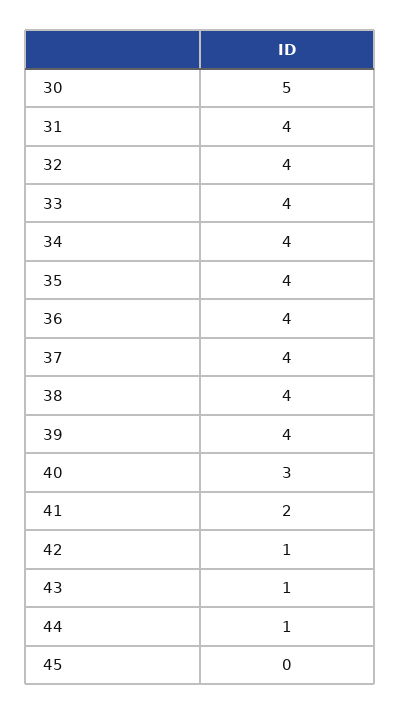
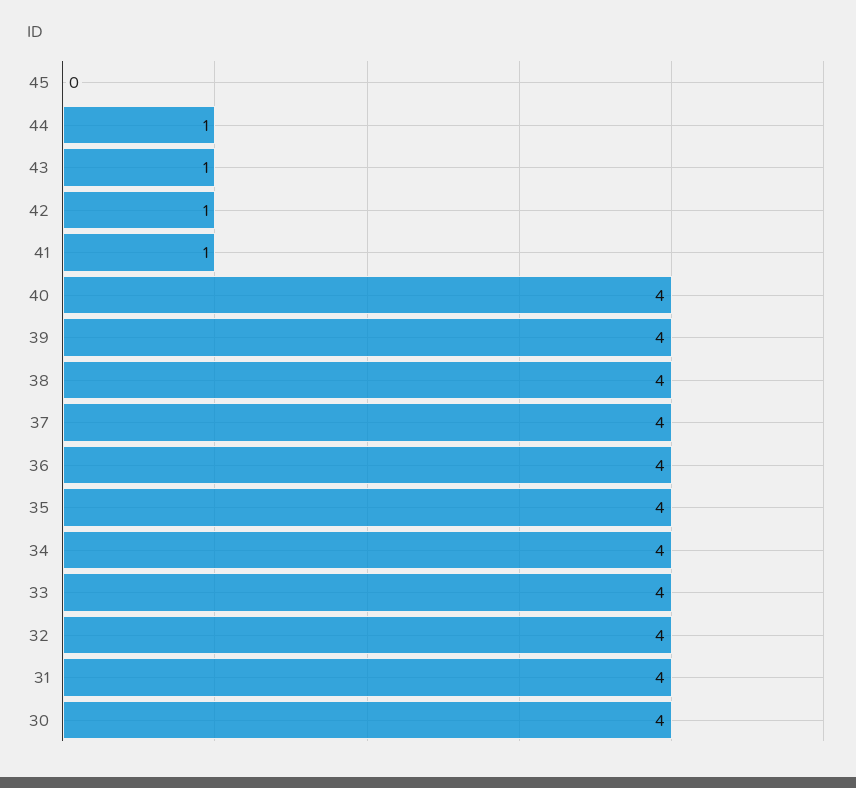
30: 5 -> 4
40: 3 -> 4
41: 2 -> 1

